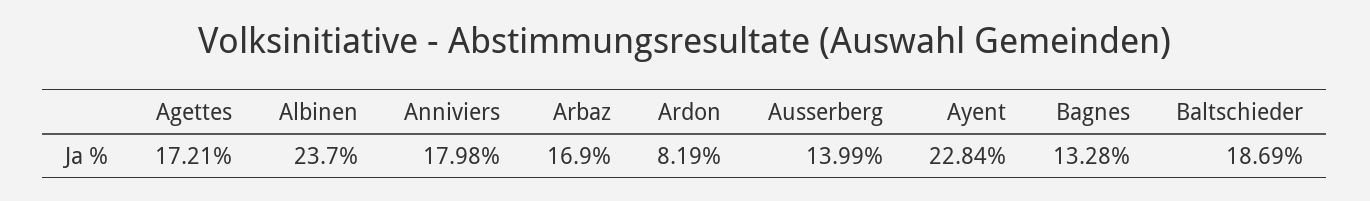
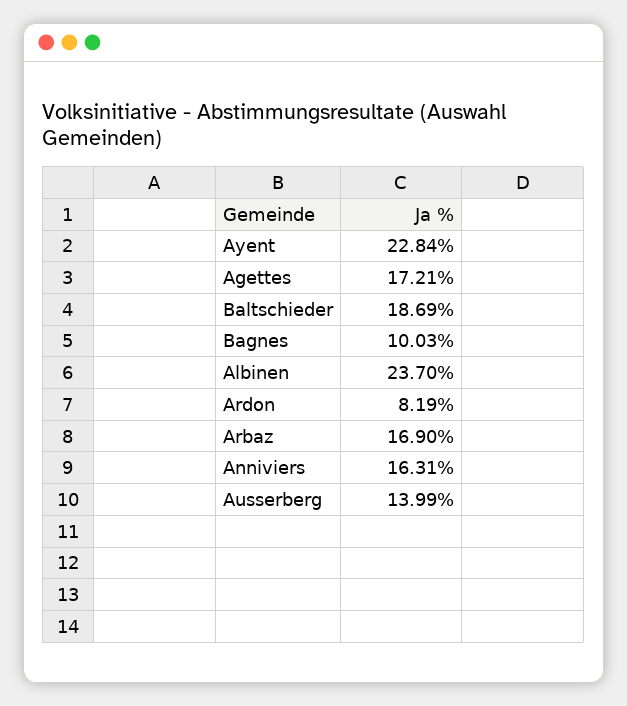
Anniviers: 17.98 -> 16.31
Bagnes: 13.28 -> 10.03

